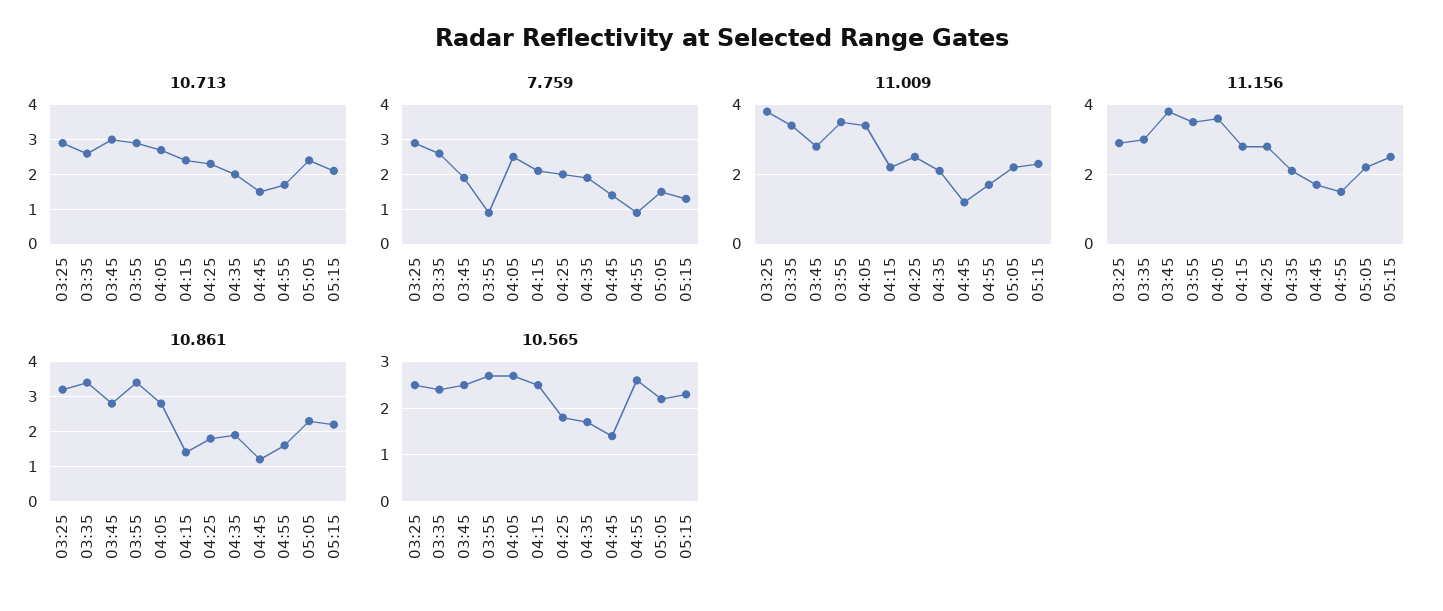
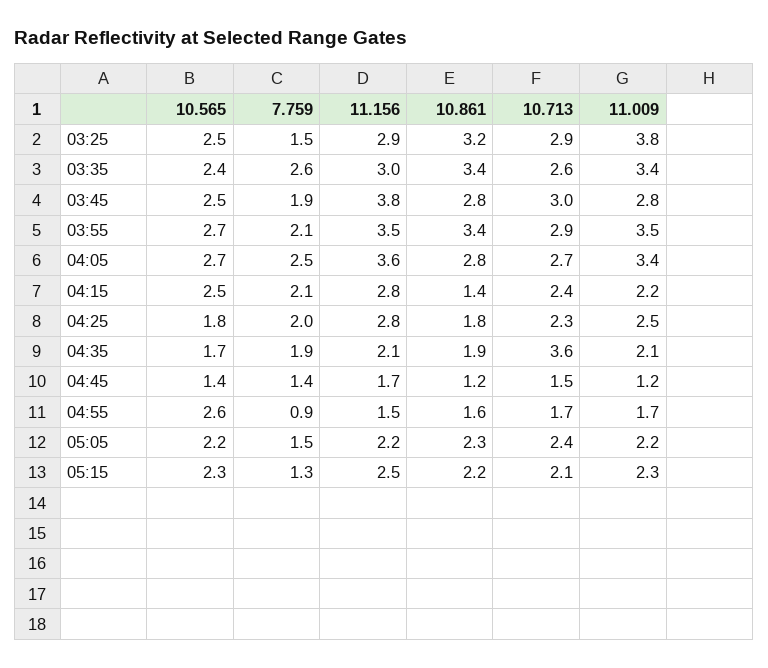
10.713, 04:35: 2 -> 3.6
7.759, 03:25: 3 -> 1.5
7.759, 03:55: 1 -> 2.1

